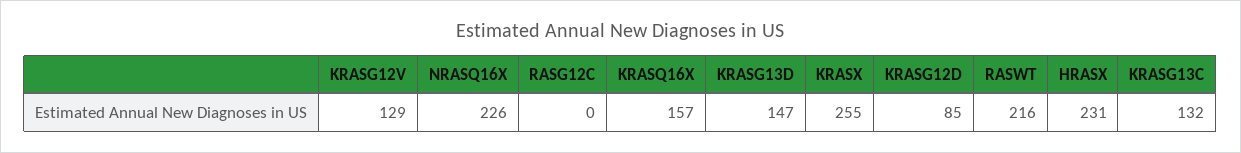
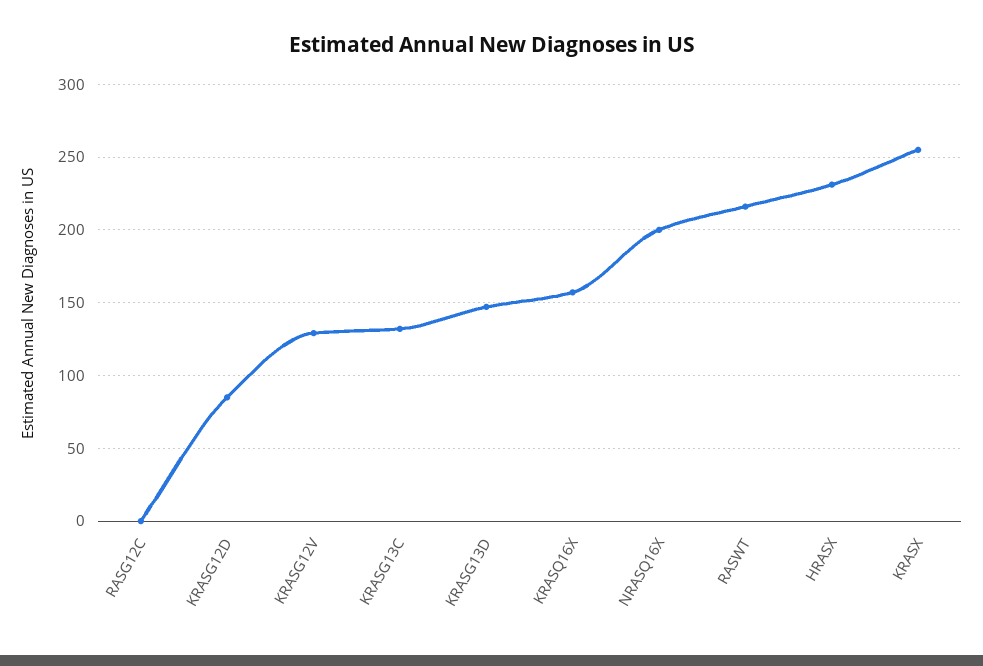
NRASQ16X: 226 -> 200

